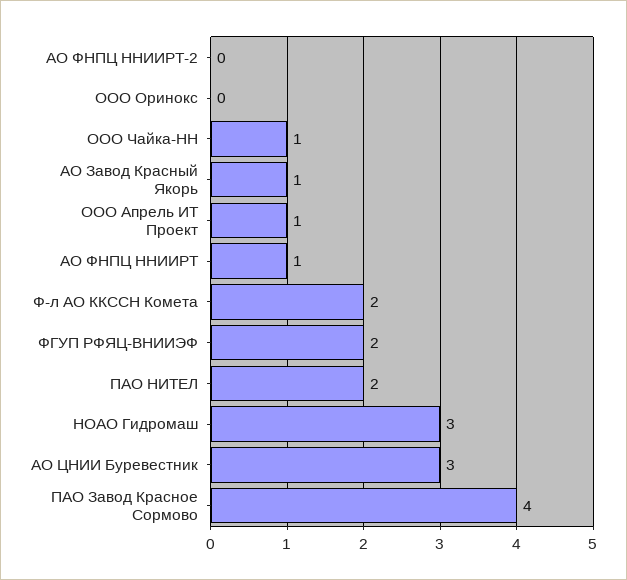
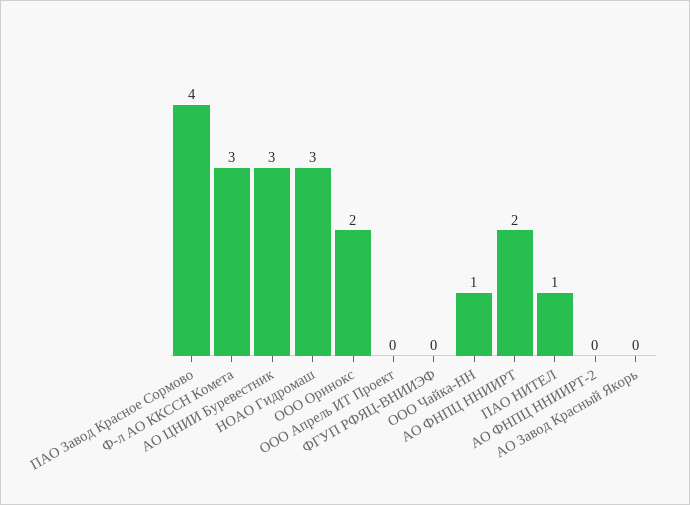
ООО Оринокс: 0 -> 2
АО Завод Красный Якорь: 1 -> 0
ООО Апрель ИТ Проект: 1 -> 0
АО ФНПЦ ННИИРТ: 1 -> 2
Ф-л АО ККССН Комета: 2 -> 3
ФГУП РФЯЦ-ВНИИЭФ: 2 -> 0
ПАО НИТЕЛ: 2 -> 1

